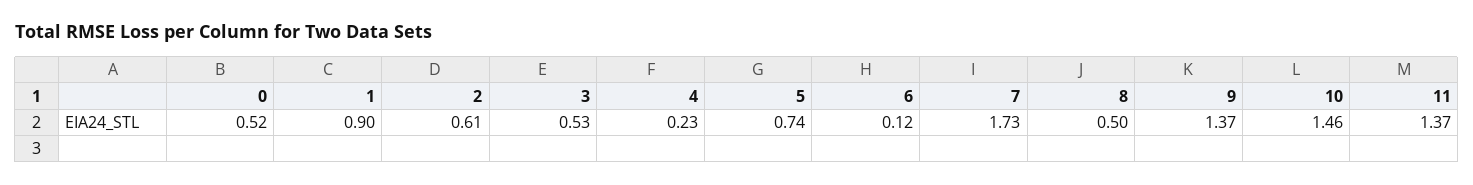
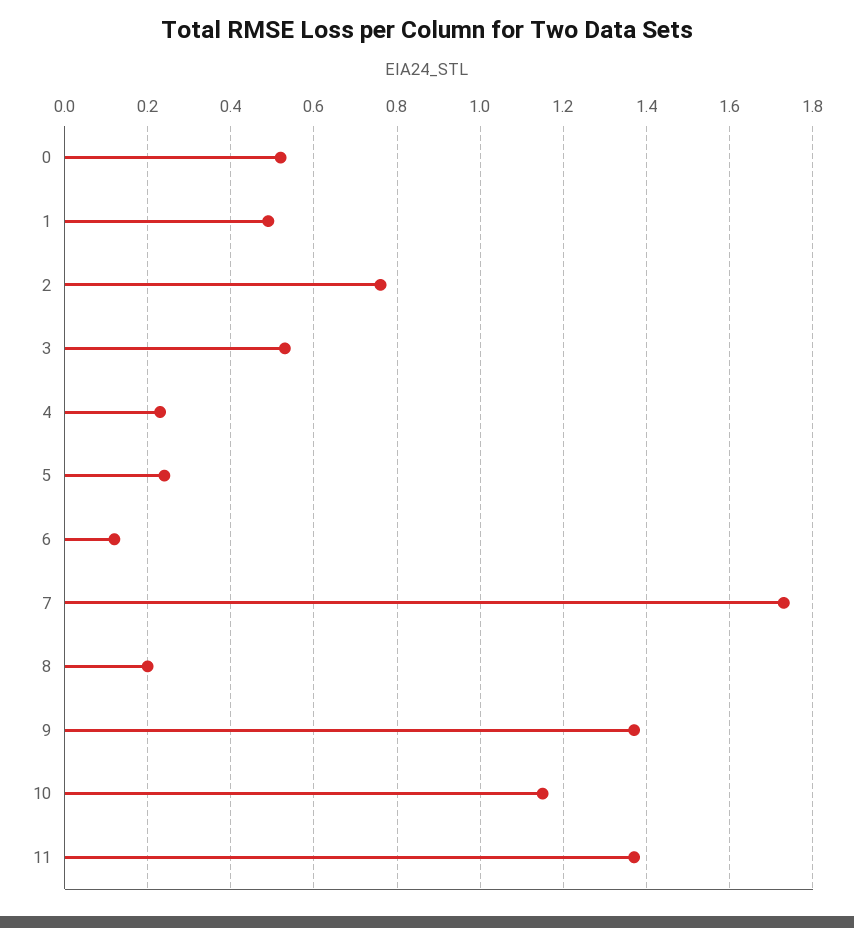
1: 0.9 -> 0.5
2: 0.61 -> 0.75
5: 0.74 -> 0.25
8: 0.5 -> 0.2
10: 1.46 -> 1.15

